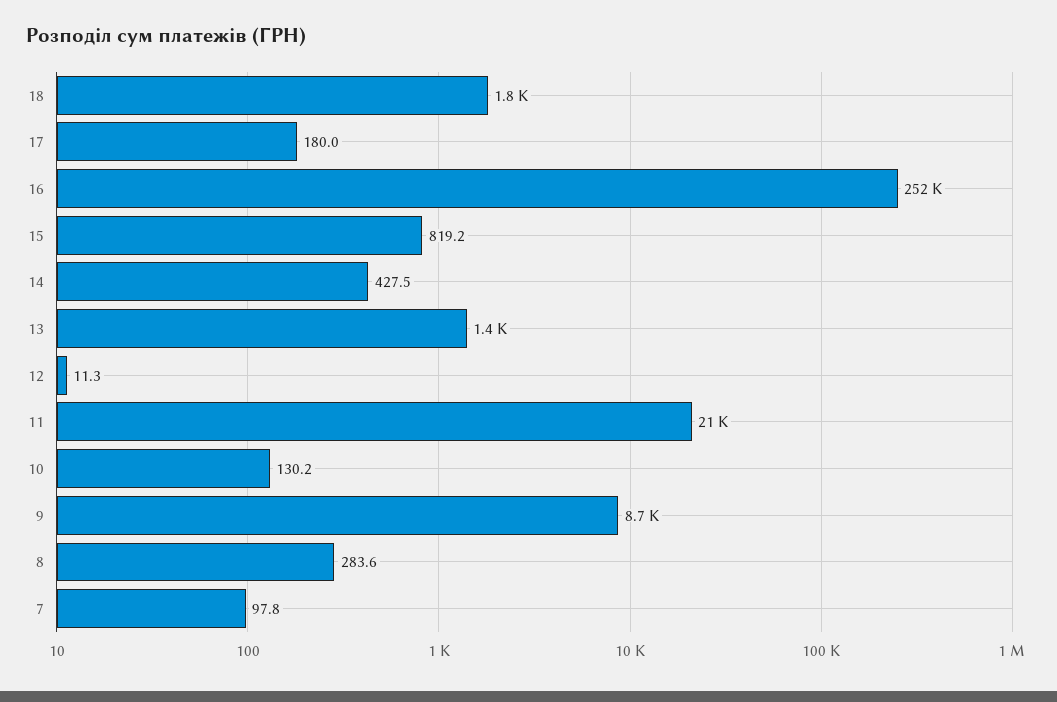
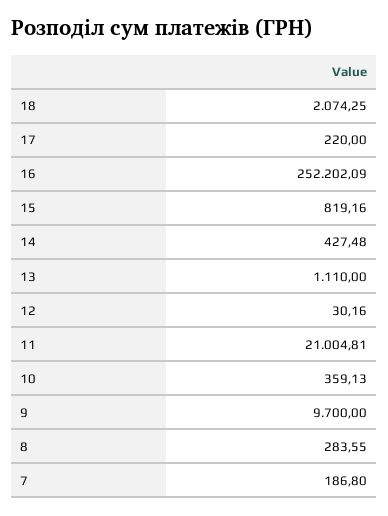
18: 1800 -> 2074.25
17: 180 -> 220
13: 1400 -> 1110
12: 11.3 -> 30.16
10: 130.2 -> 359.13
9: 8700 -> 9700
7: 97.8 -> 186.8

